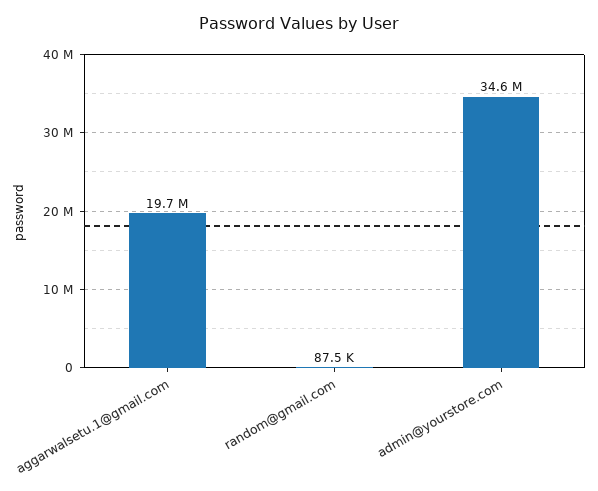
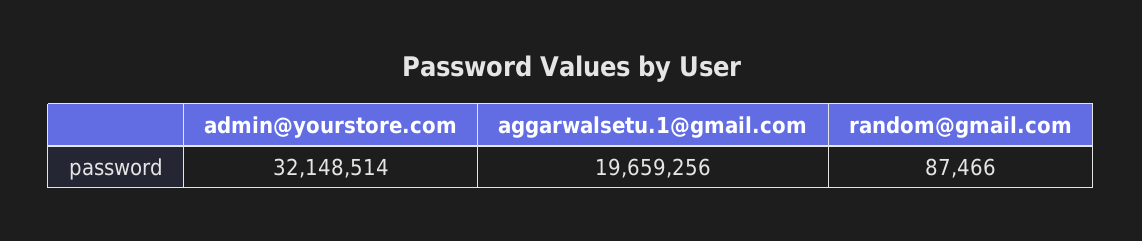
admin@yourstore.com: 34600000 -> 32148514

